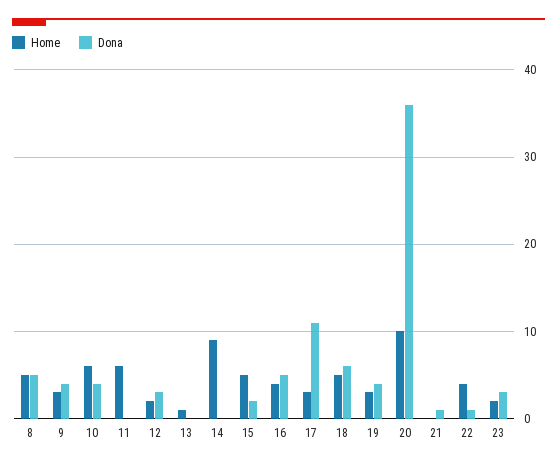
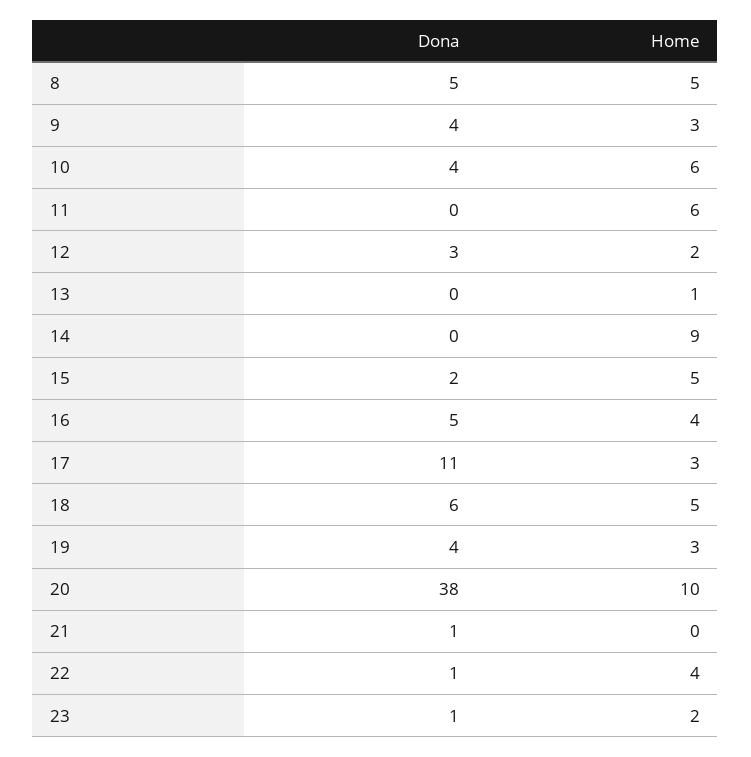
Dona, 20: 36 -> 38
Dona, 23: 3 -> 1

